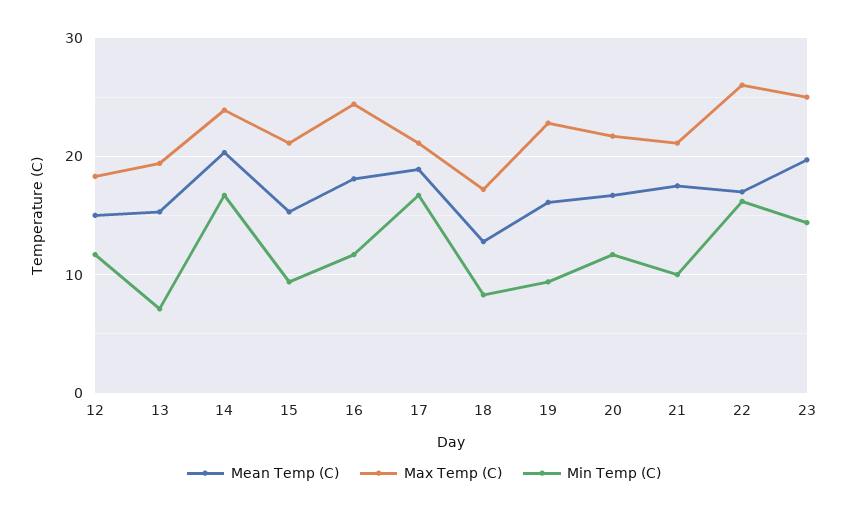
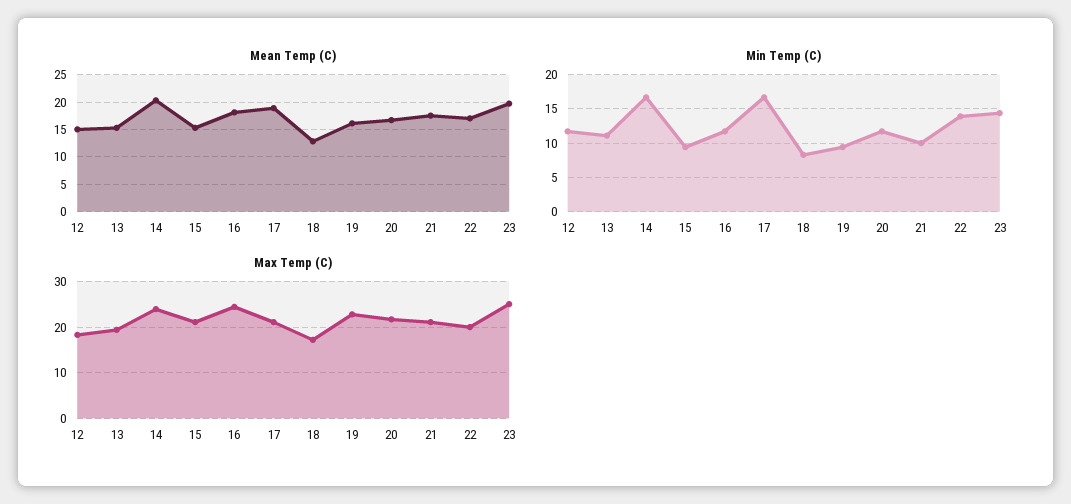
Min Temp (C), 13: 7 -> 11
Max Temp (C), 22: 26 -> 20
Min Temp (C), 22: 16 -> 14

